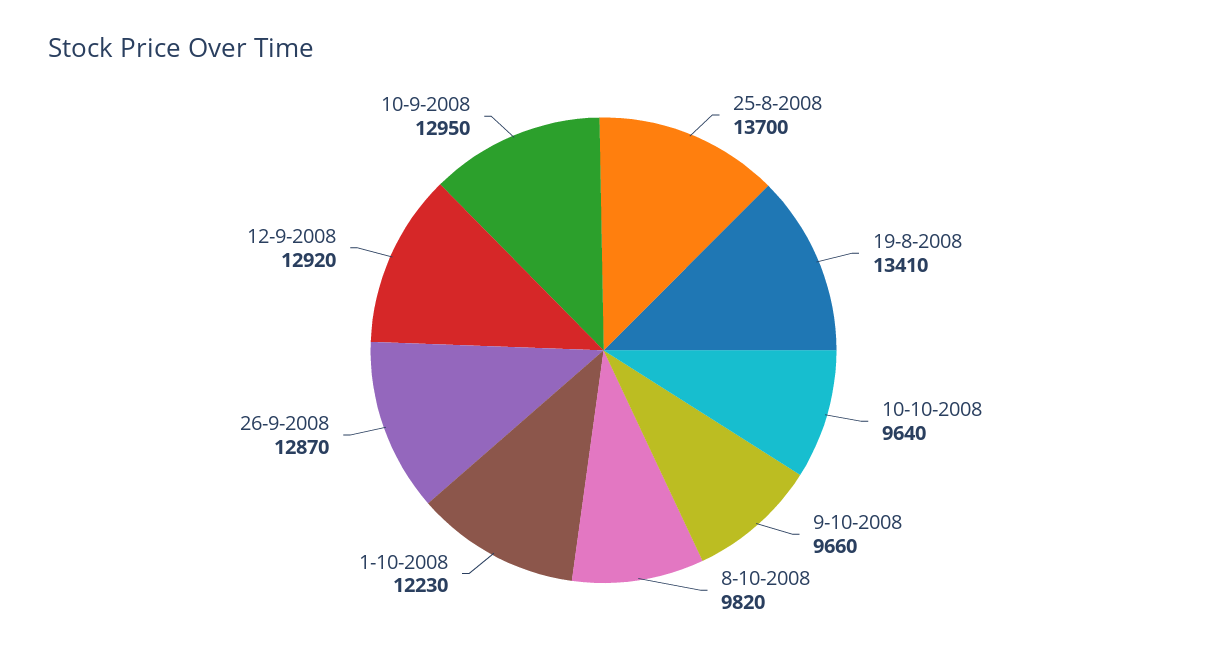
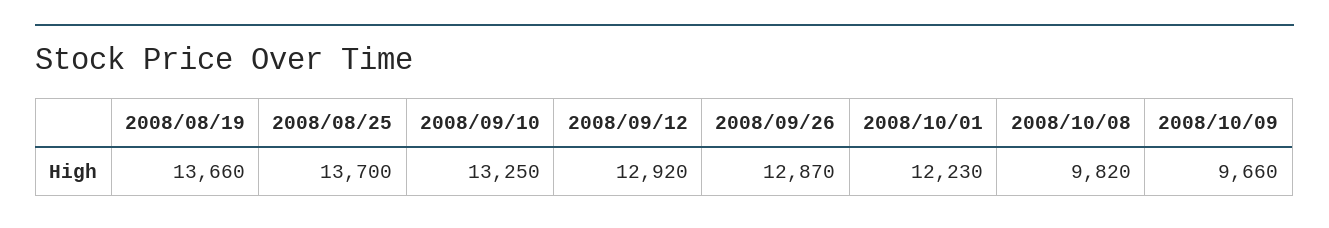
19-8-2008: 13410 -> 13660
10-10-2008: 9640 -> none
10-9-2008: 12950 -> 13250

